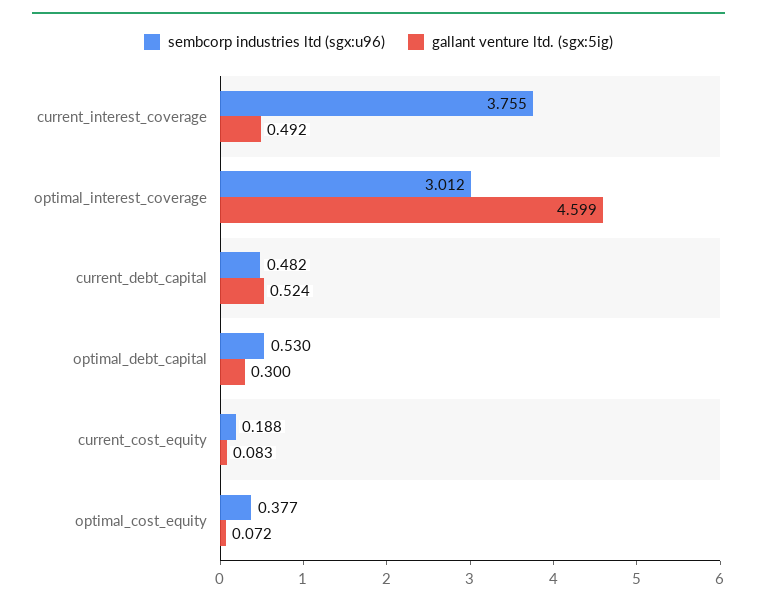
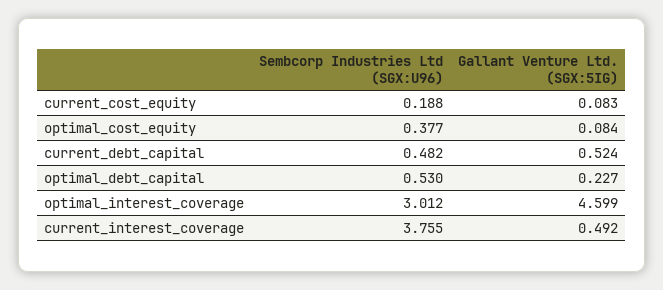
gallant venture ltd. (sgx:5ig), optimal_debt_capital: 0.3 -> 0.227
gallant venture ltd. (sgx:5ig), optimal_cost_equity: 0.072 -> 0.084

